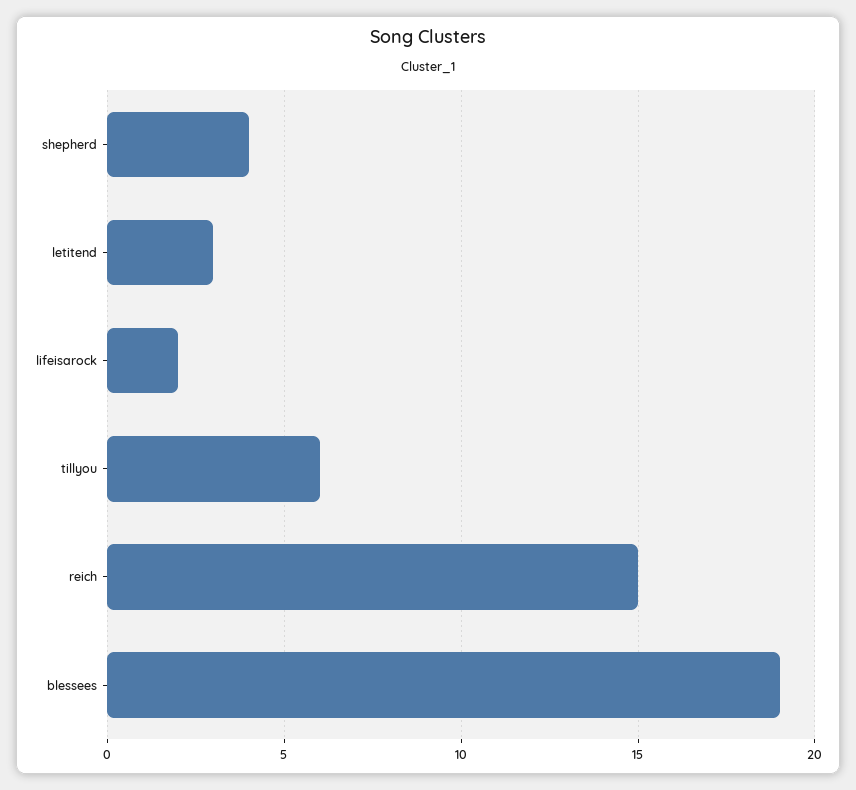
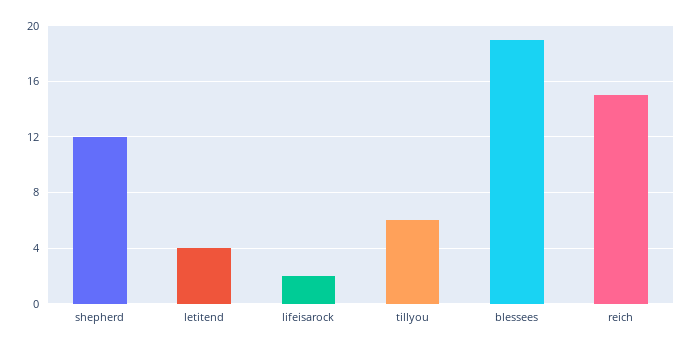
shepherd: 4 -> 12
letitend: 3 -> 4

